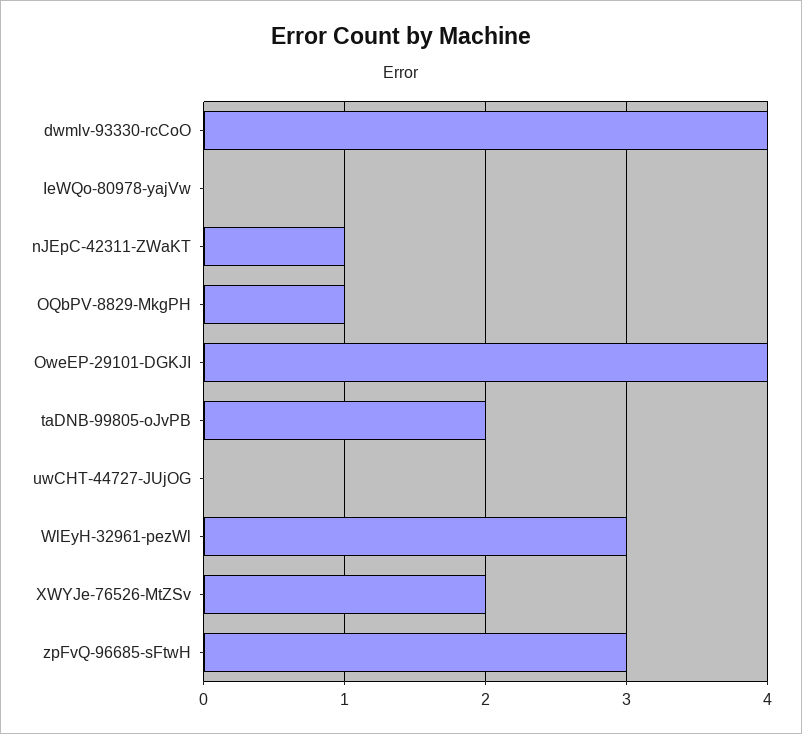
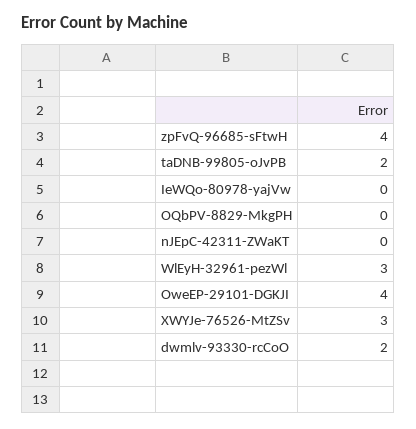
dwmlv-93330-rcCoO: 4 -> 2
nJEpC-42311-ZWaKT: 1 -> 0
OQbPV-8829-MkgPH: 1 -> 0
uwCHT-44727-JUjOG: 0 -> none
XWYJe-76526-MtZSv: 2 -> 3
zpFvQ-96685-sFtwH: 3 -> 4

